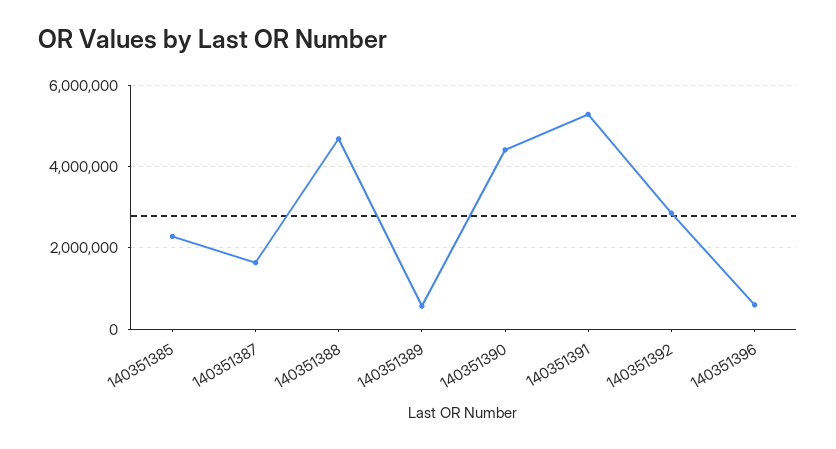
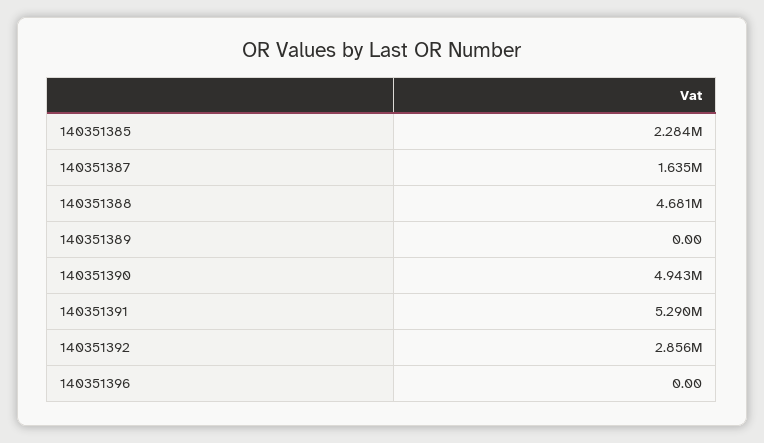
140351389: 600000 -> 0
140351390: 4400000 -> 4943000
140351396: 600000 -> 0

